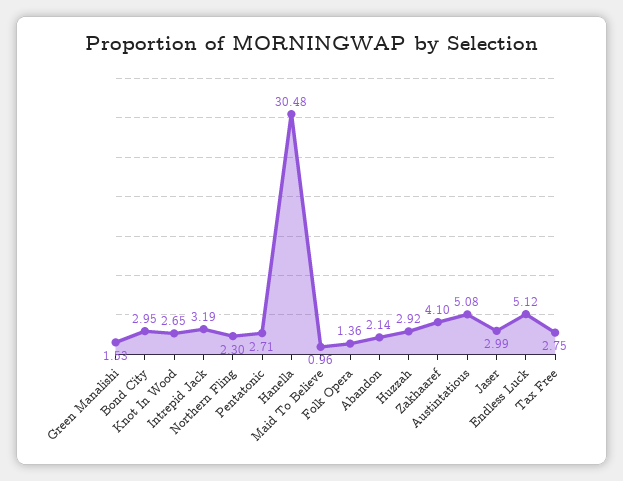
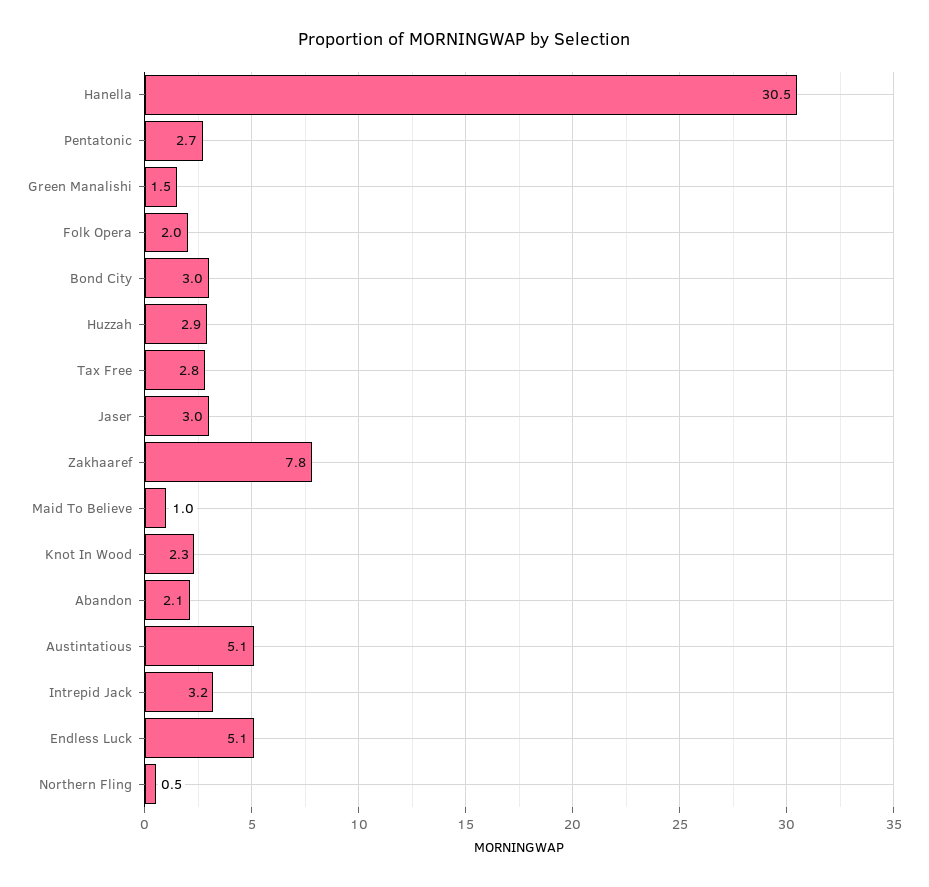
Knot In Wood: 2.65 -> 2.3
Northern Fling: 2.3 -> 0.5
Folk Opera: 1.36 -> 2
Zakhaaref: 4.1 -> 7.8

